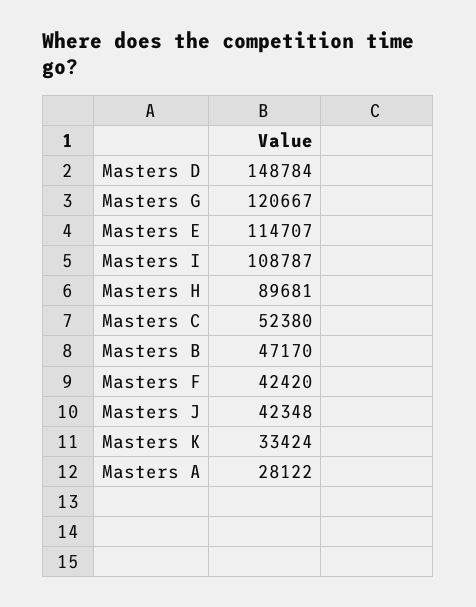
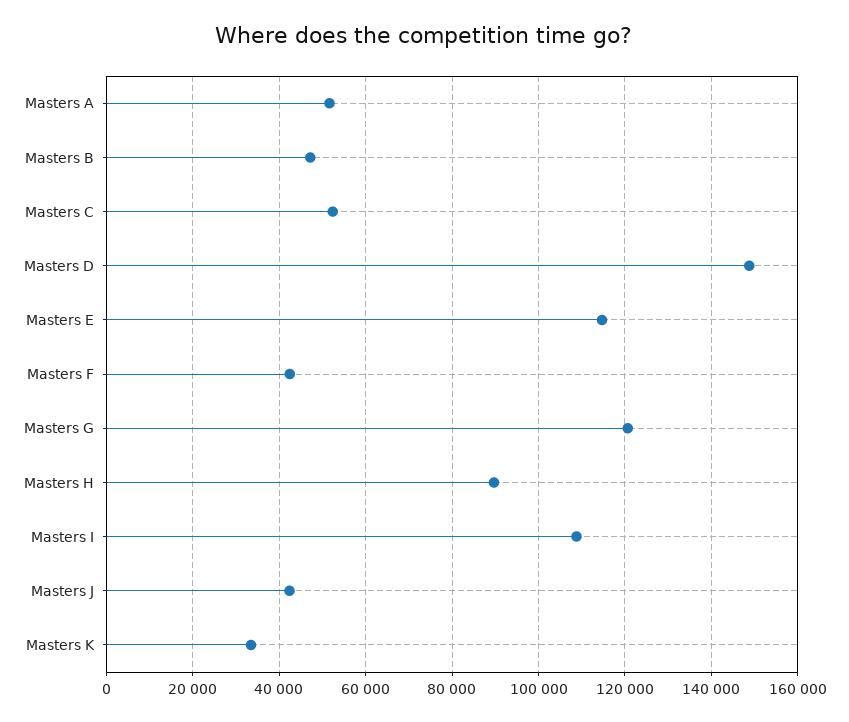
Masters A: 28122 -> 52000

